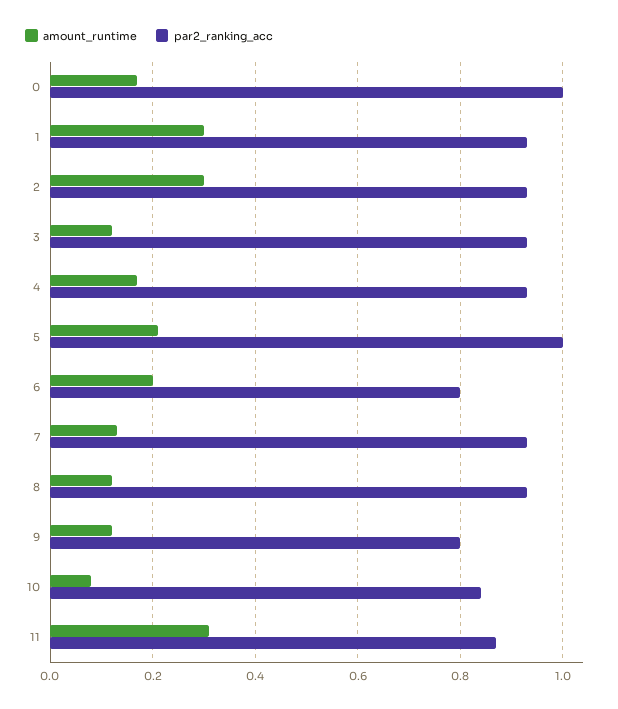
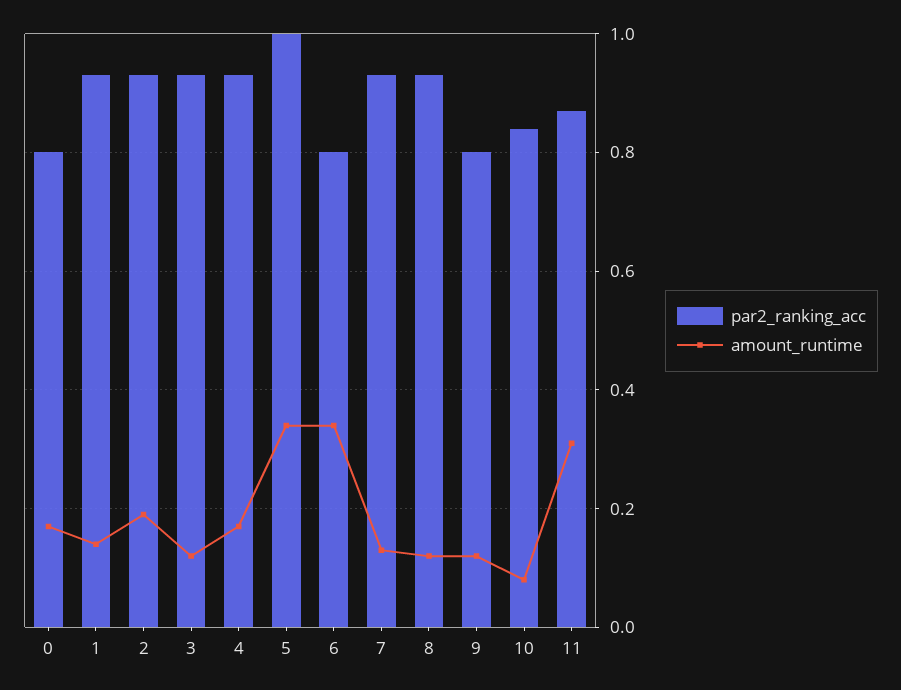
par2_ranking_acc, 0: 1 -> 0.8
amount_runtime, 1: 0.3 -> 0.15
amount_runtime, 2: 0.3 -> 0.2
amount_runtime, 5: 0.2 -> 0.35
amount_runtime, 6: 0.2 -> 0.35

